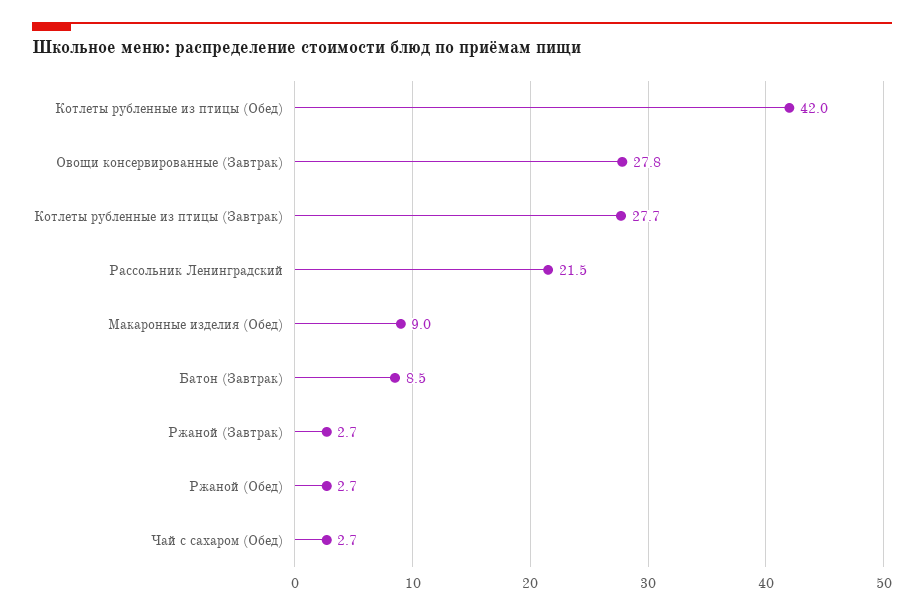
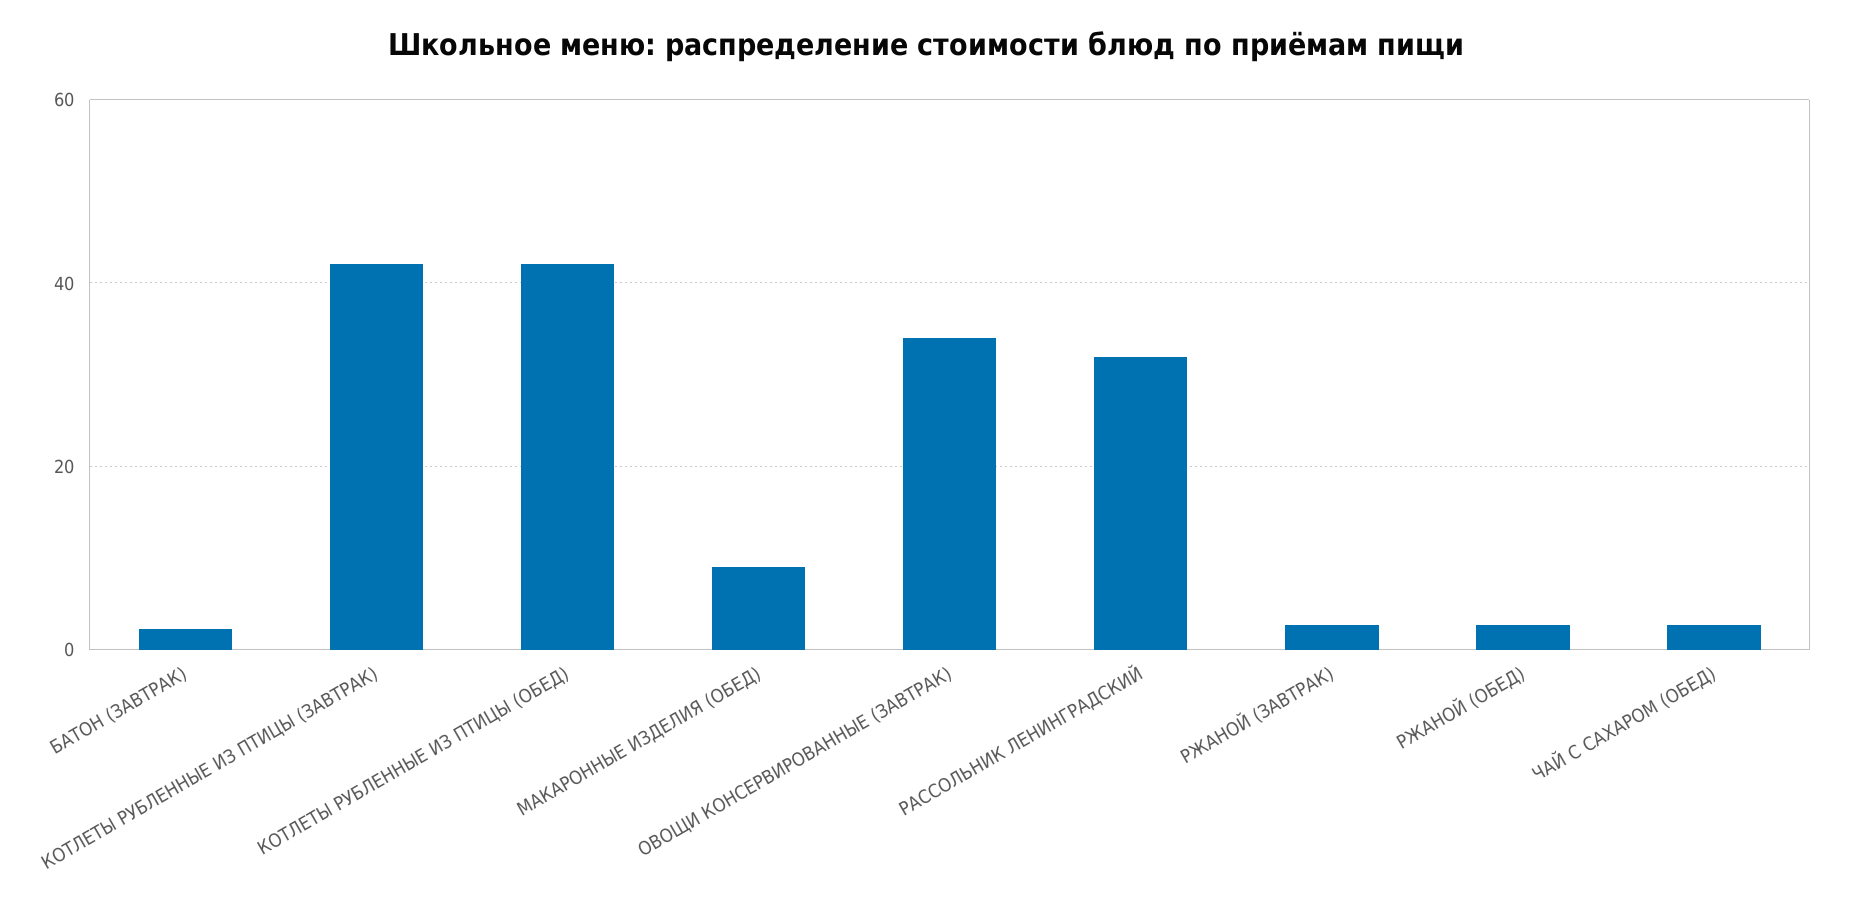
Овощи консервированные (Завтрак): 27.8 -> 34
Котлеты рубленные из птицы (Завтрак): 27.7 -> 42
Рассольник Ленинградский: 21.5 -> 32
Батон (Завтрак): 8.5 -> 2

